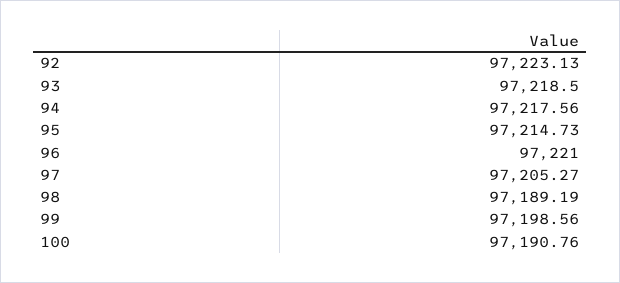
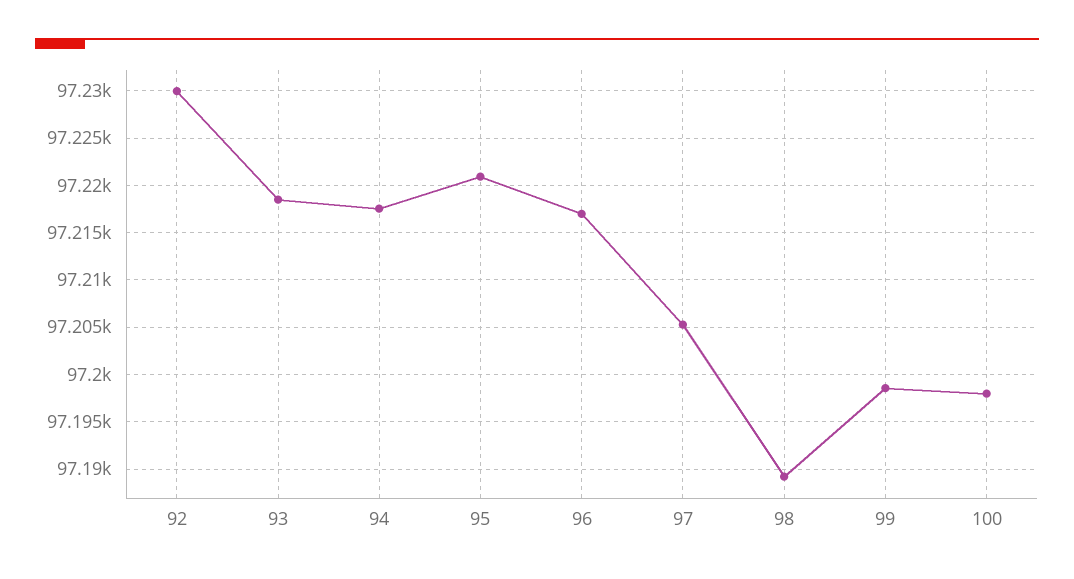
92: 97223.13 -> 97230
95: 97214.73 -> 97221
96: 97221 -> 97217
100: 97190.76 -> 97198

